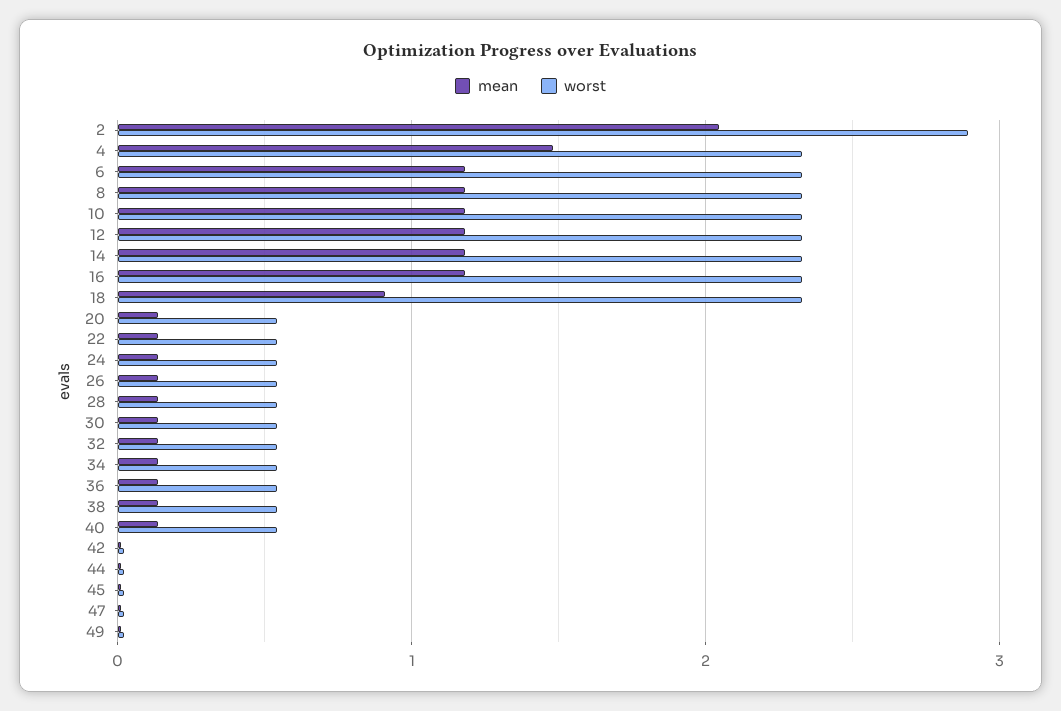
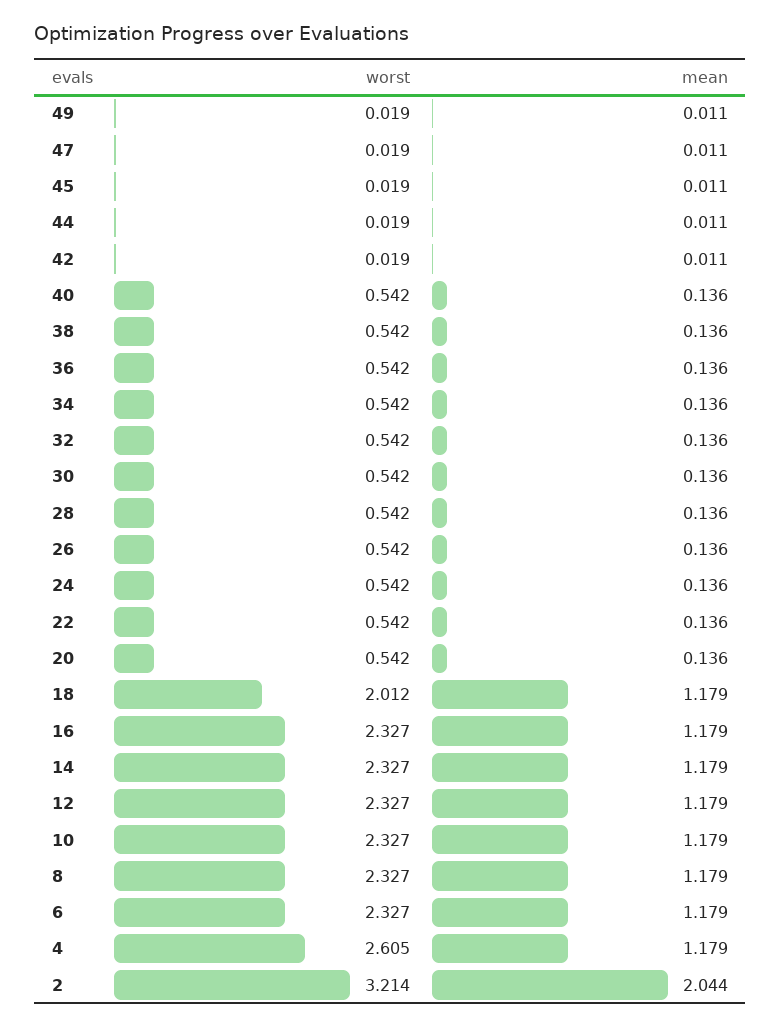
worst, 2: 2.9 -> 3.214
mean, 4: 1.5 -> 1.179
worst, 4: 2.3 -> 2.605
mean, 18: 0.9 -> 1.179
worst, 18: 2.3 -> 2.012

